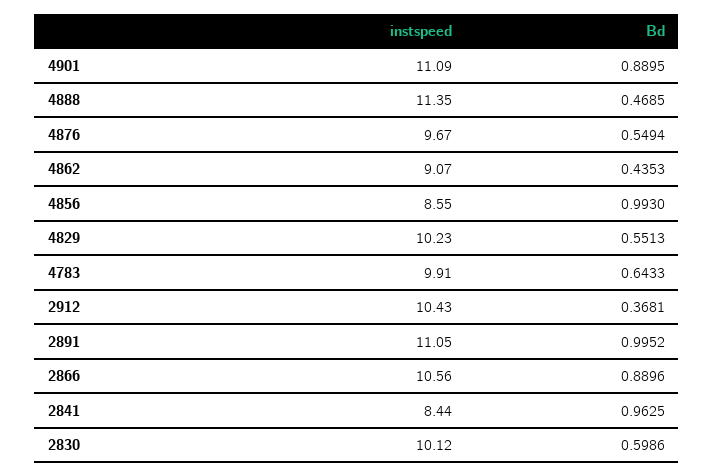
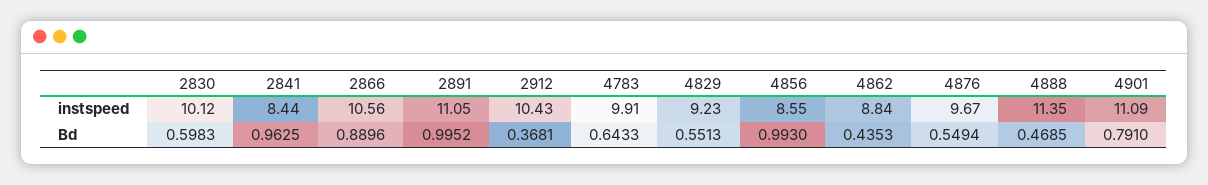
Bd, 4901: 0.8895 -> 0.791
instspeed, 4862: 9.07 -> 8.84
instspeed, 4829: 10.23 -> 9.23
Bd, 2830: 0.5986 -> 0.5983

